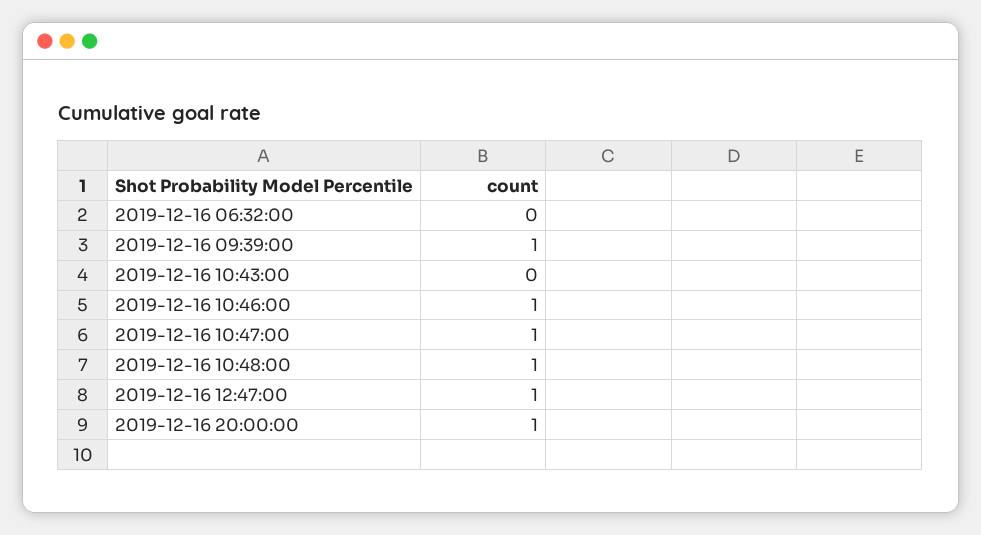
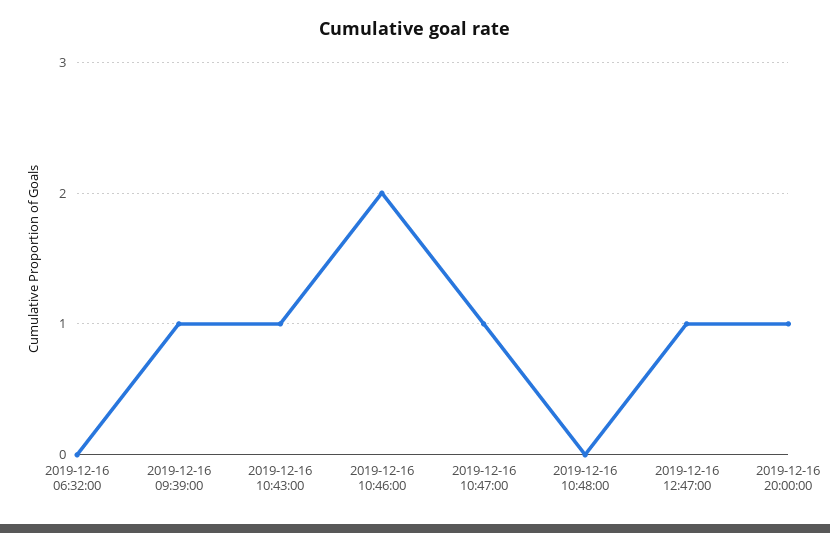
2019-12-16 10:43:00: 0 -> 1
2019-12-16 10:46:00: 1 -> 2
2019-12-16 10:48:00: 1 -> 0

